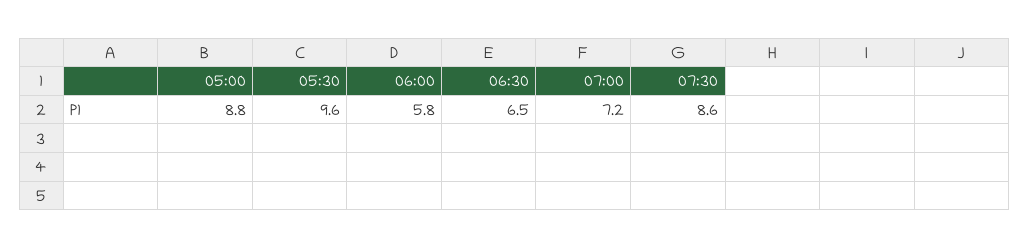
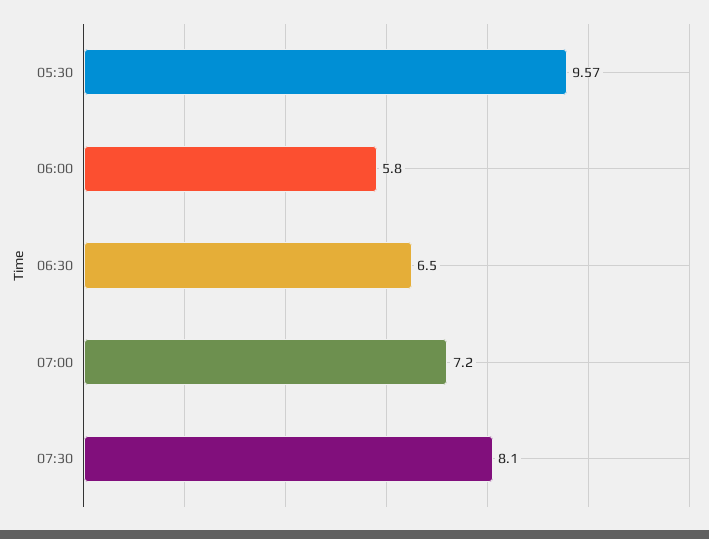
05:00: 8.8 -> none
07:30: 8.6 -> 8.1

